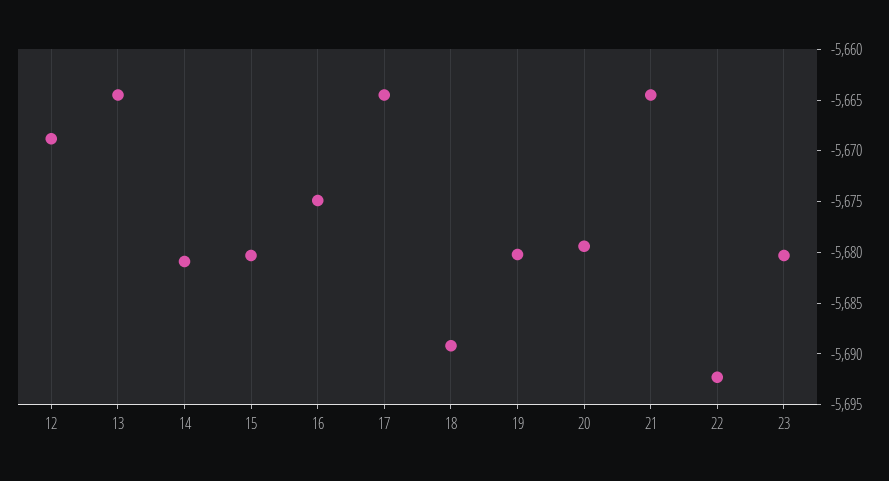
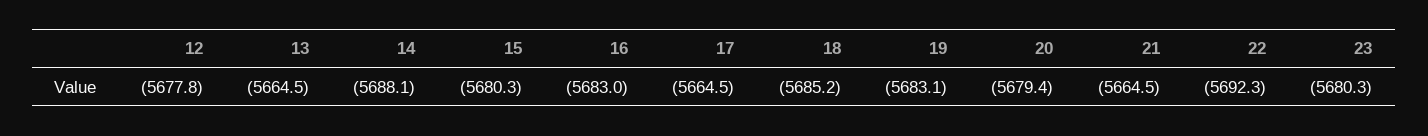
12: -5669 -> -5677.8
14: -5681 -> -5688.1
16: -5675 -> -5683
18: -5689 -> -5685.2
19: -5680 -> -5683.1

